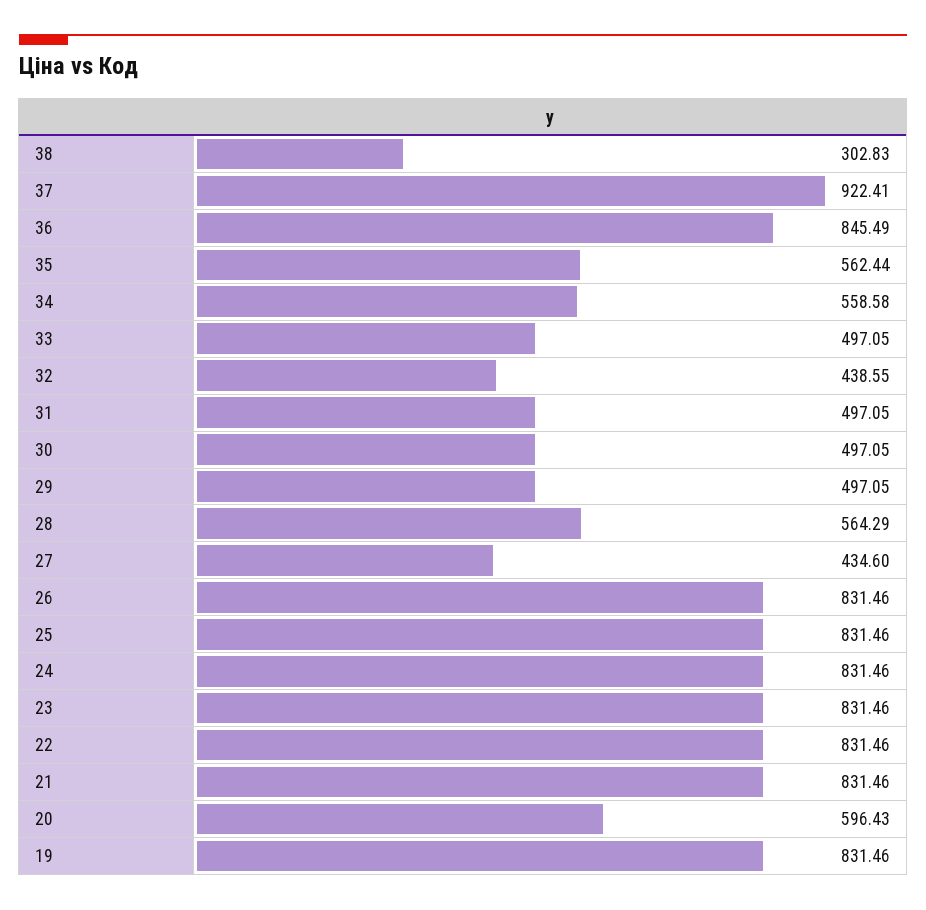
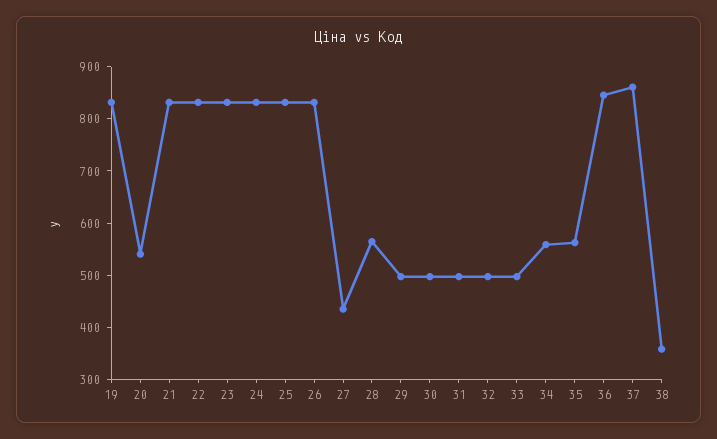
38: 302.83 -> 360
37: 922.41 -> 860
32: 438.55 -> 500
20: 596.43 -> 540

